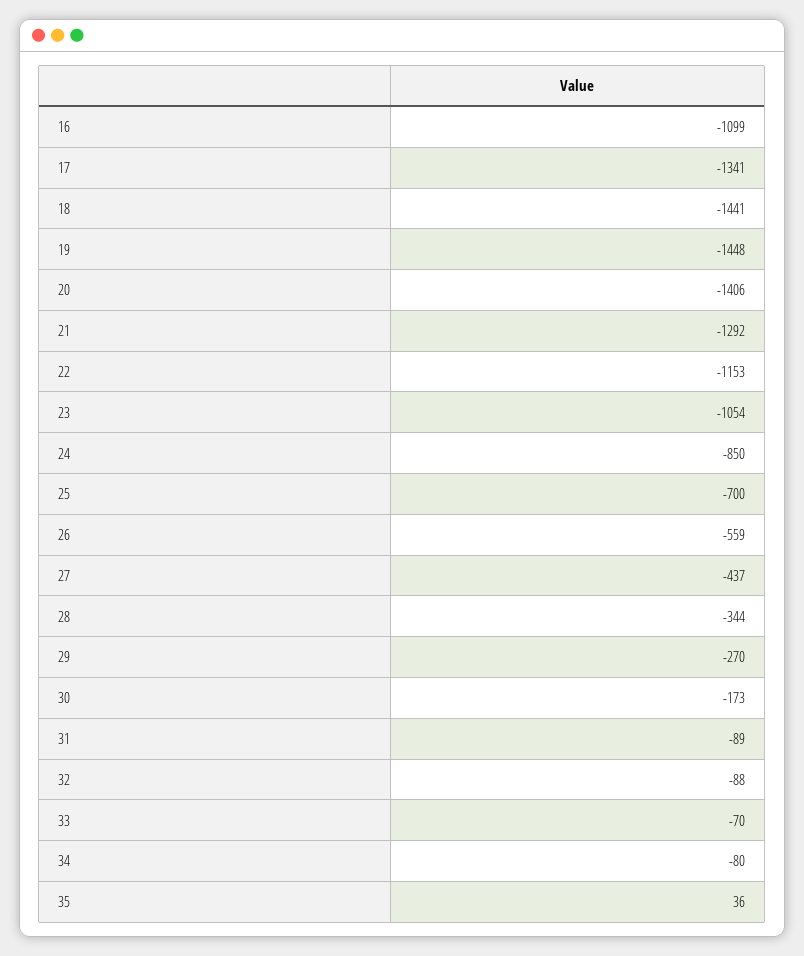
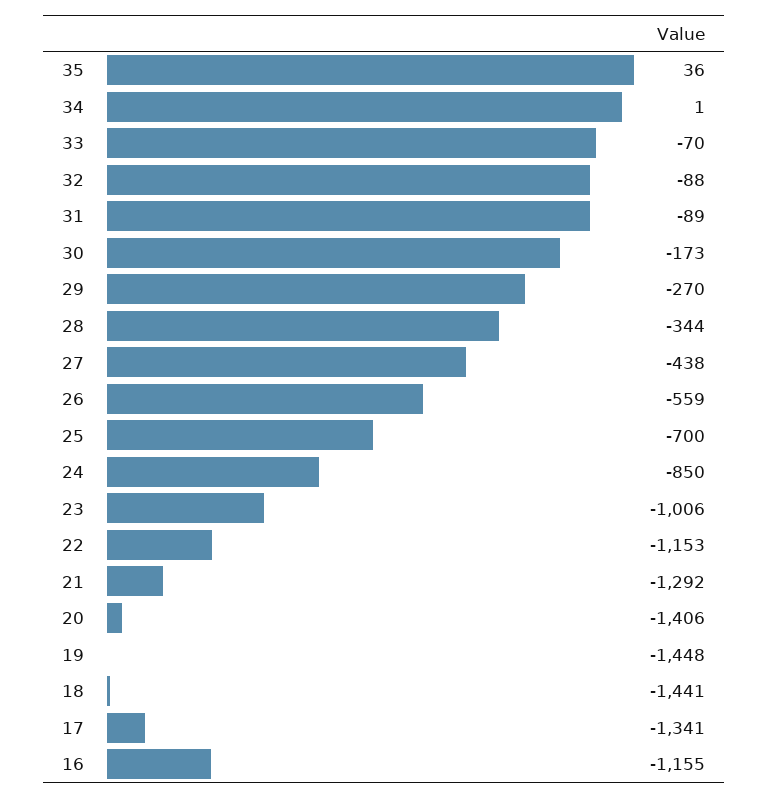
16: -1099 -> -1155
23: -1054 -> -1006
27: -437 -> -438
34: -80 -> 1

